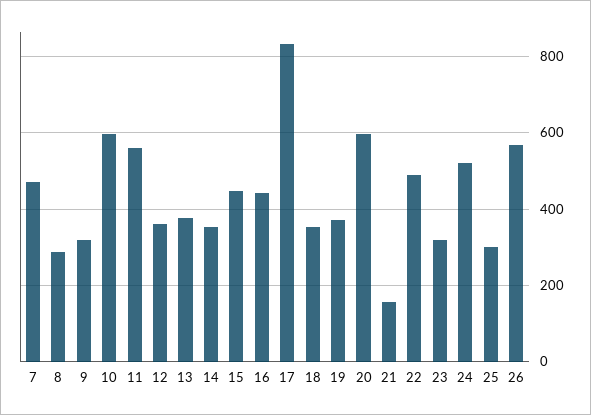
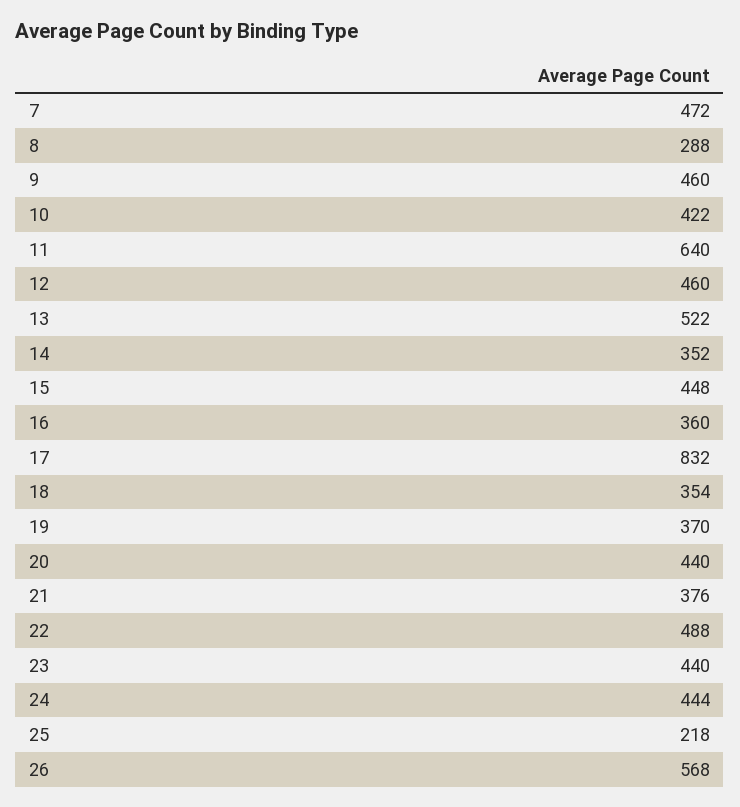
9: 320 -> 460
10: 600 -> 422
11: 560 -> 640
12: 360 -> 460
13: 380 -> 522
16: 440 -> 360
20: 600 -> 440
21: 160 -> 376
23: 320 -> 440
24: 520 -> 444
25: 300 -> 218

